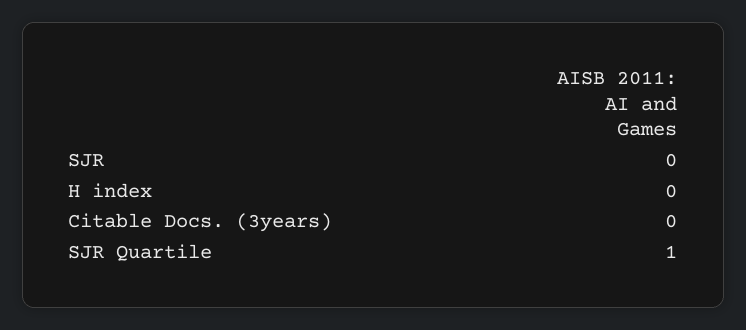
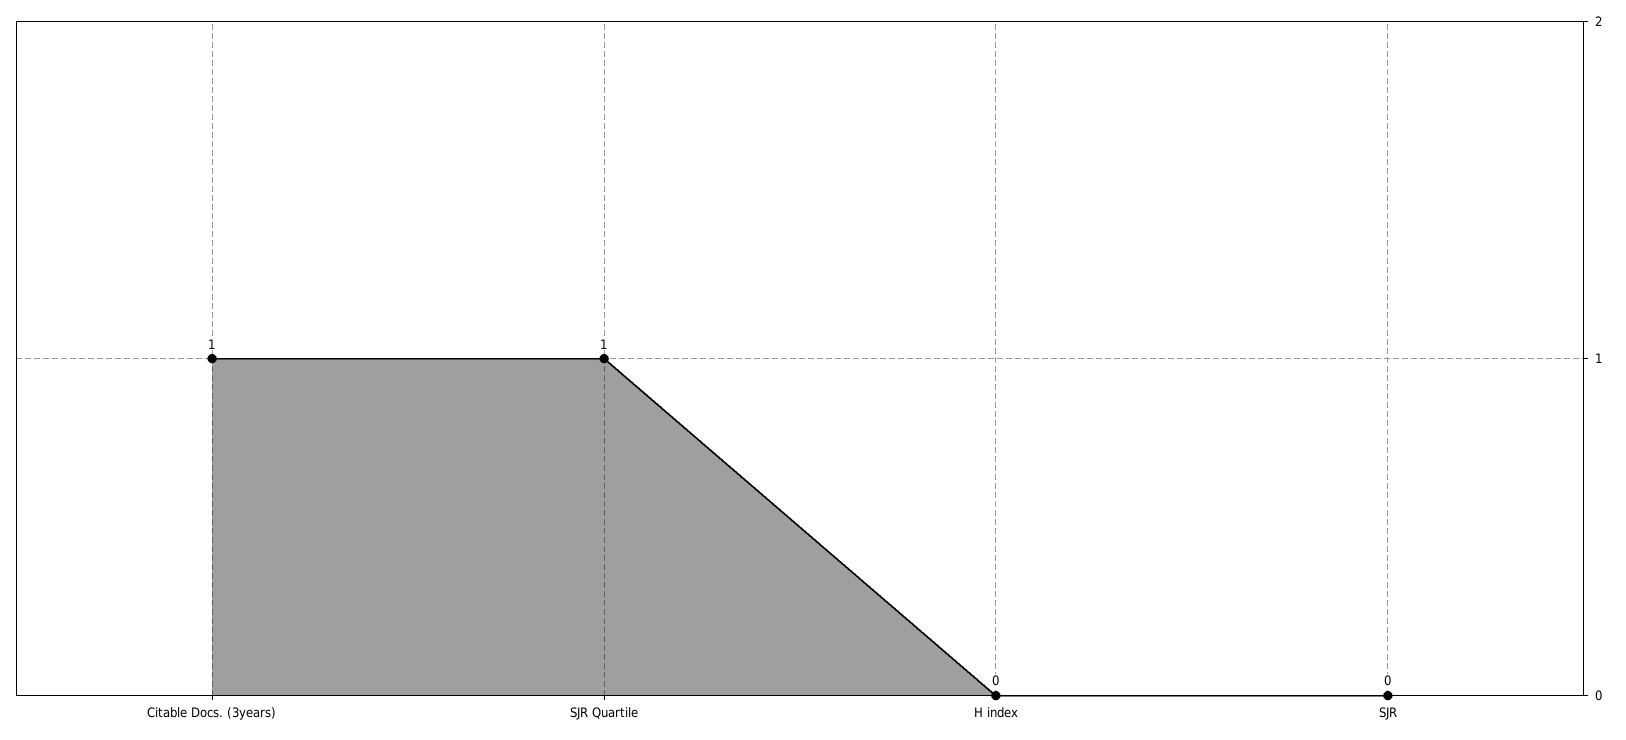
Citable Docs. (3years): 0 -> 1

